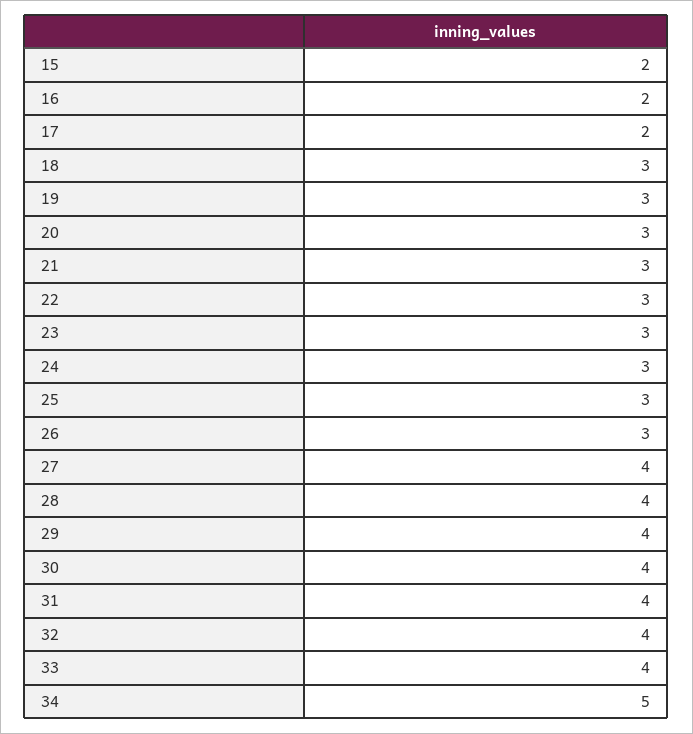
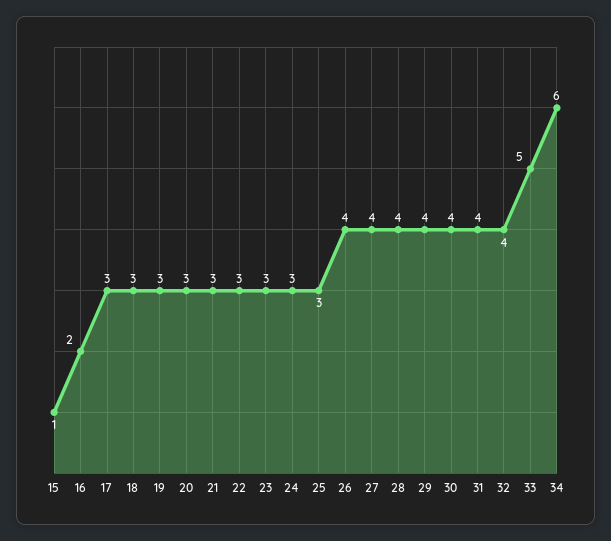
15: 2 -> 1
17: 2 -> 3
26: 3 -> 4
33: 4 -> 5
34: 5 -> 6

